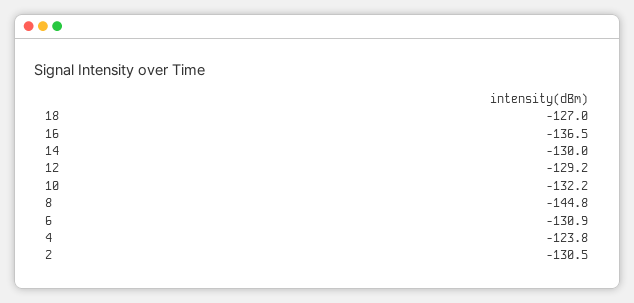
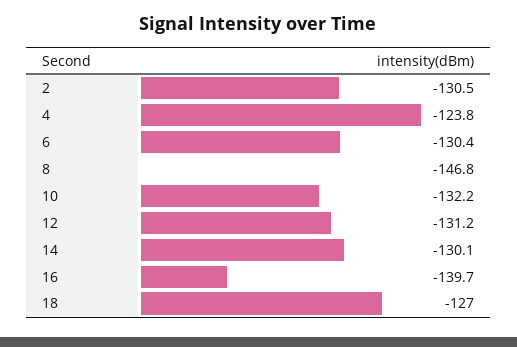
16: -136.5 -> -139.7
14: -130 -> -130.1
12: -129.2 -> -131.2
8: -144.8 -> -146.8
6: -130.9 -> -130.4

